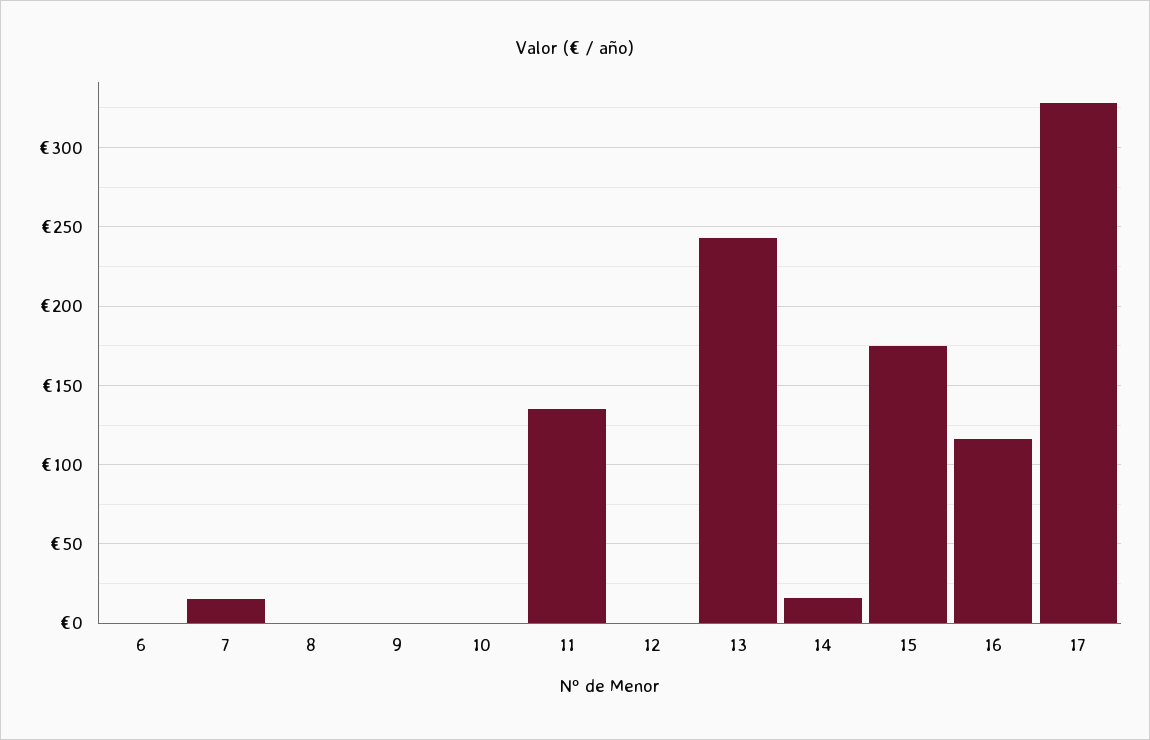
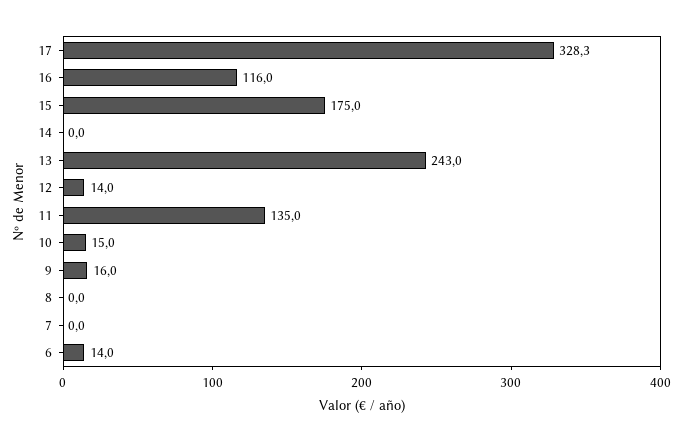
6: 0 -> 14
7: 15 -> 0
9: 0 -> 16
10: 0 -> 15
12: 0 -> 14
14: 15 -> 0

